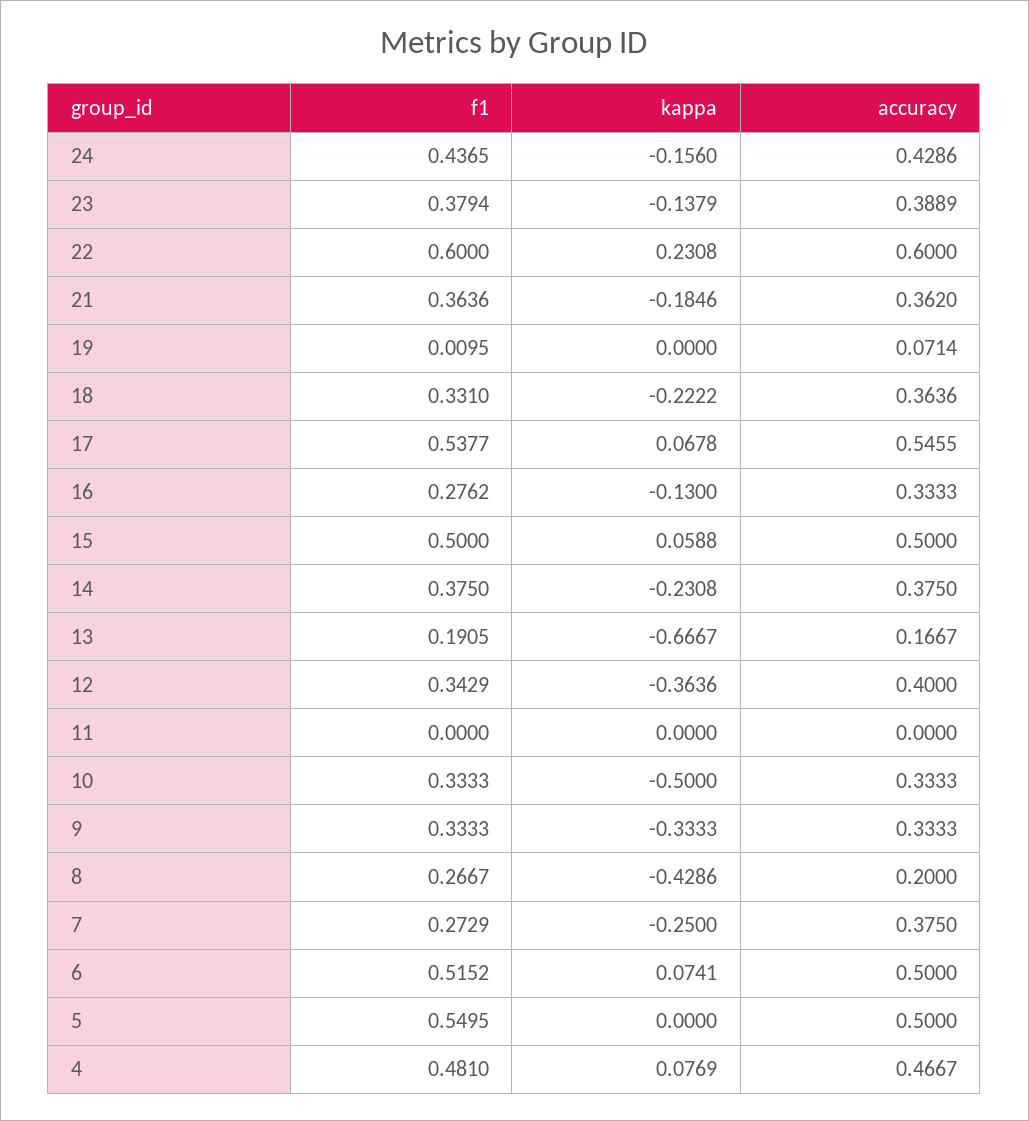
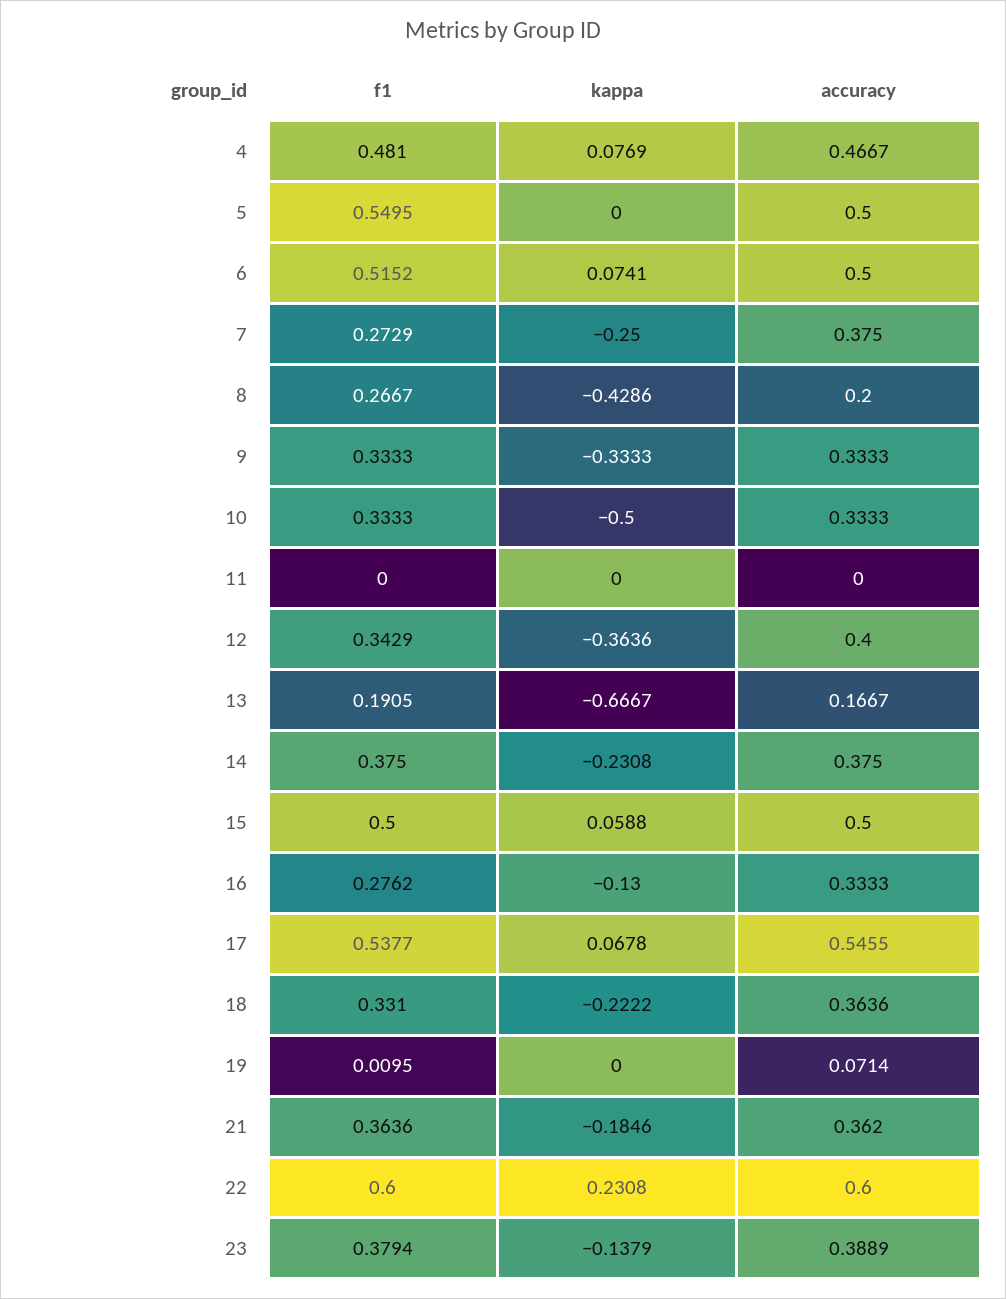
f1, 24: 0.4365 -> none
kappa, 24: -0.156 -> none
accuracy, 24: 0.4286 -> none

